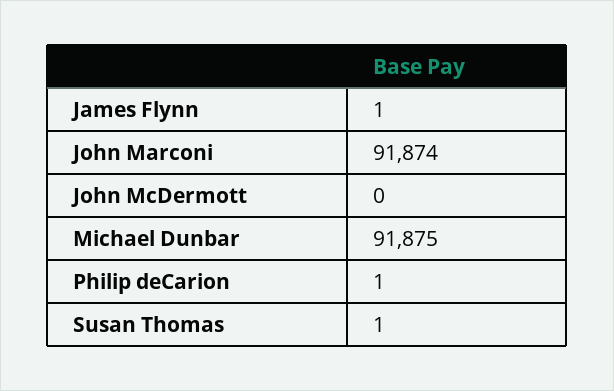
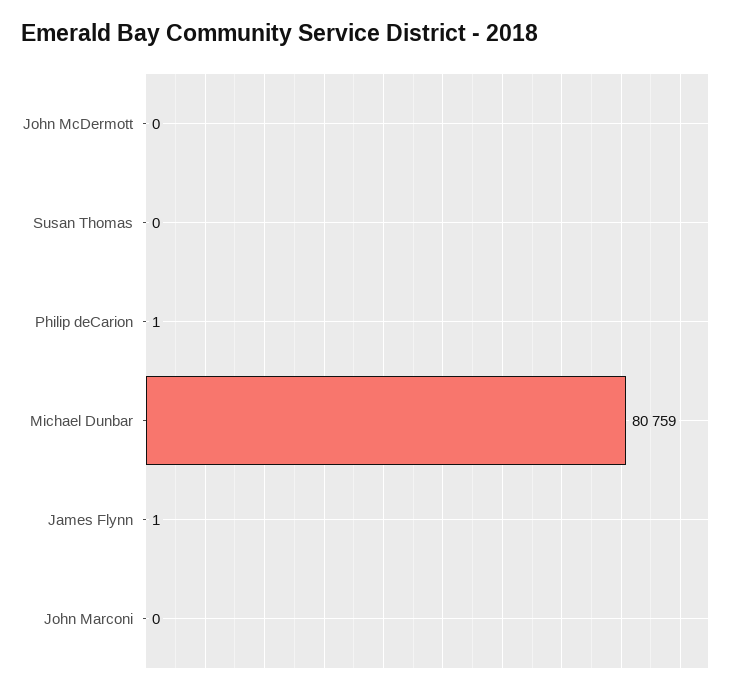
John Marconi: 91874 -> 0
Michael Dunbar: 91875 -> 80759
Susan Thomas: 1 -> 0

